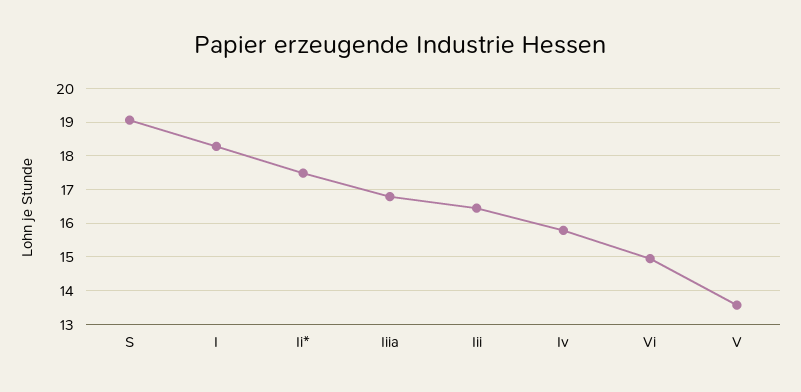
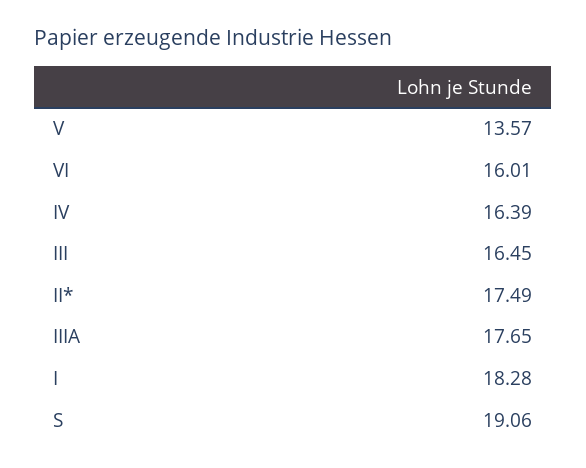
Iiia: 16.8 -> 17.65
Iv: 15.8 -> 16.39
Vi: 15 -> 16.01

